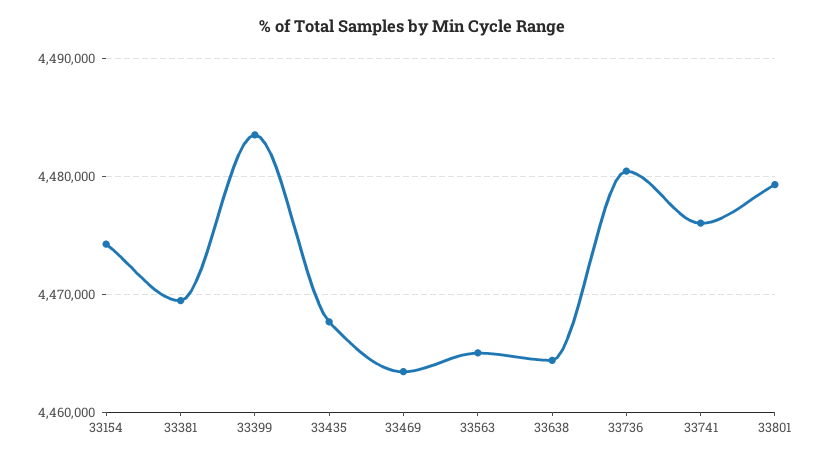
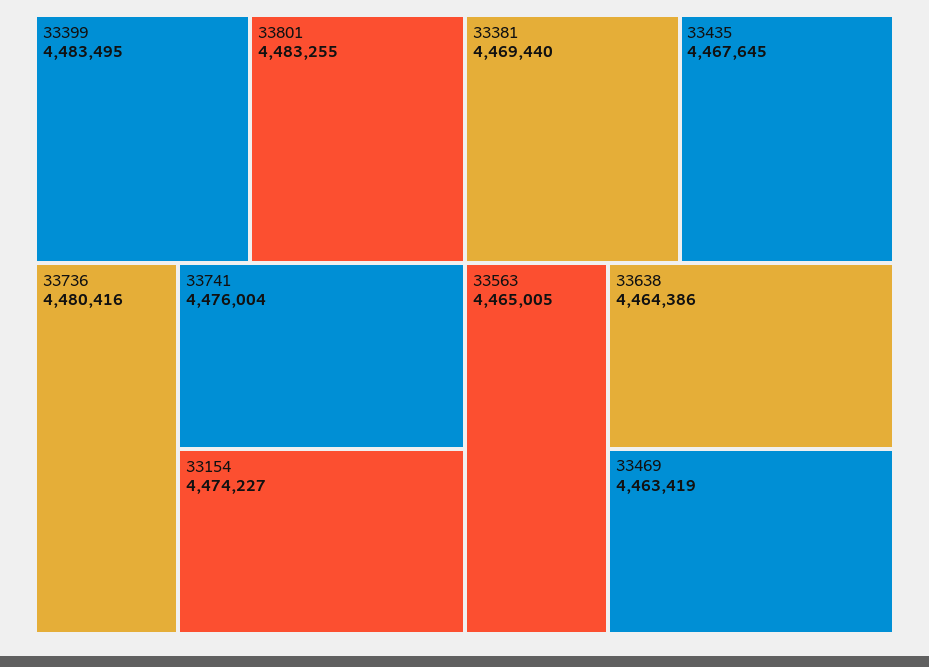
33801: 4479000 -> 4483255

